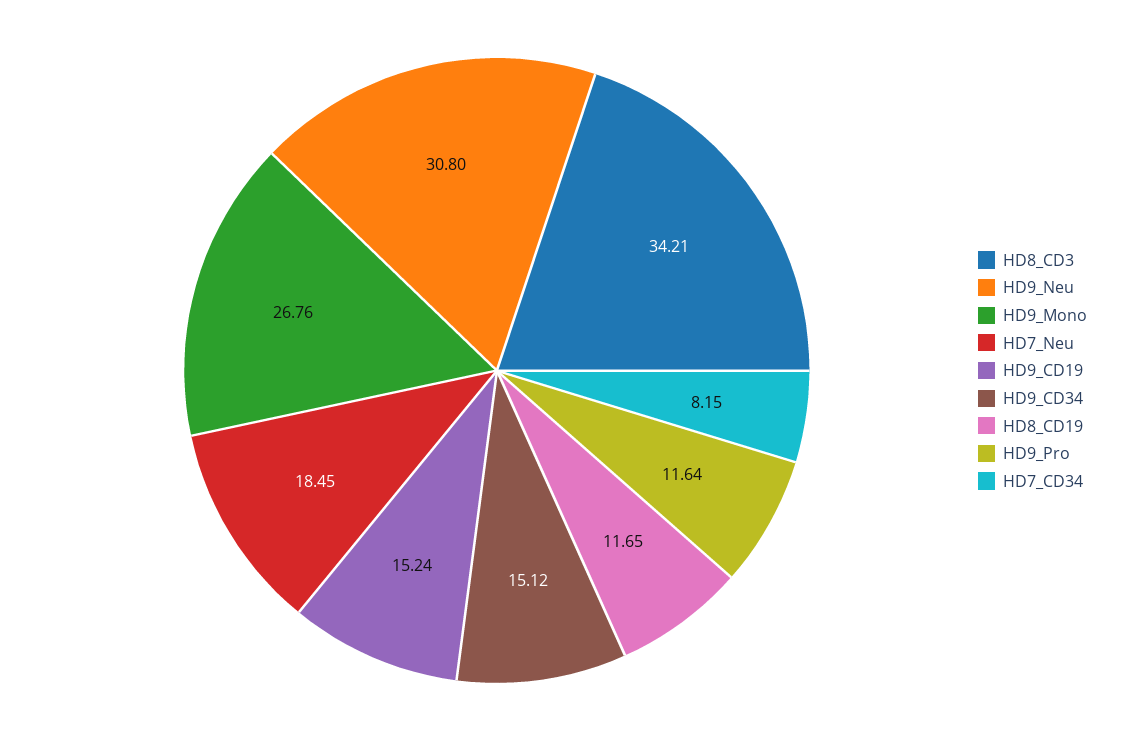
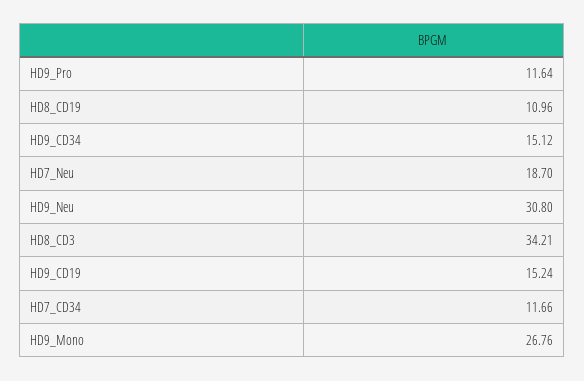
HD7_Neu: 18.45 -> 18.7
HD8_CD19: 11.65 -> 10.96
HD7_CD34: 8.15 -> 11.66

